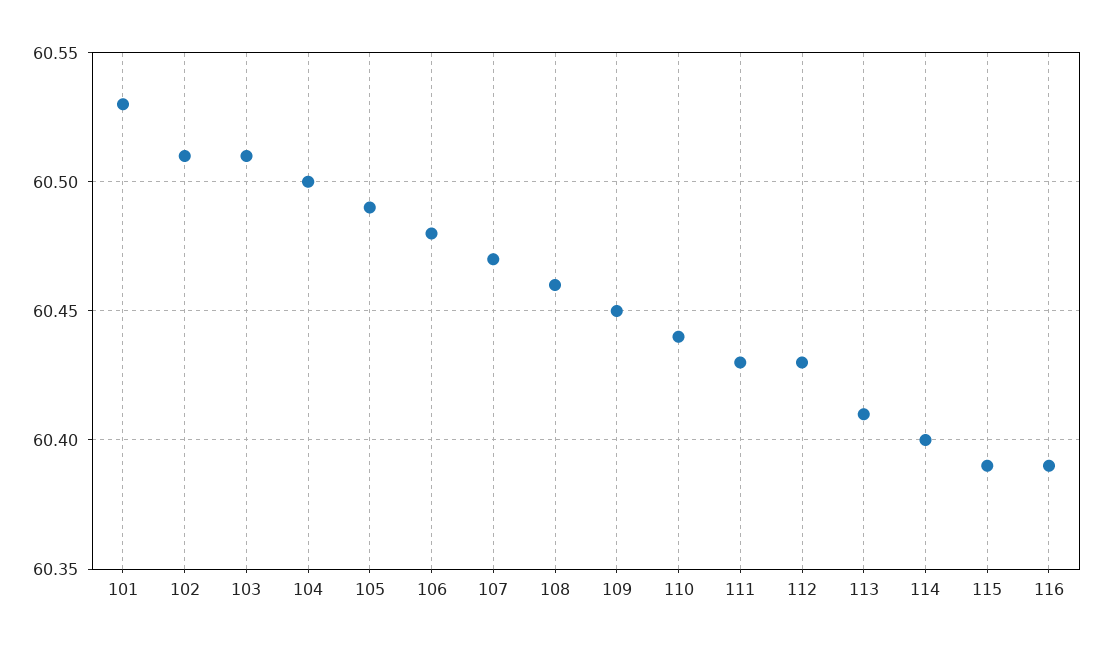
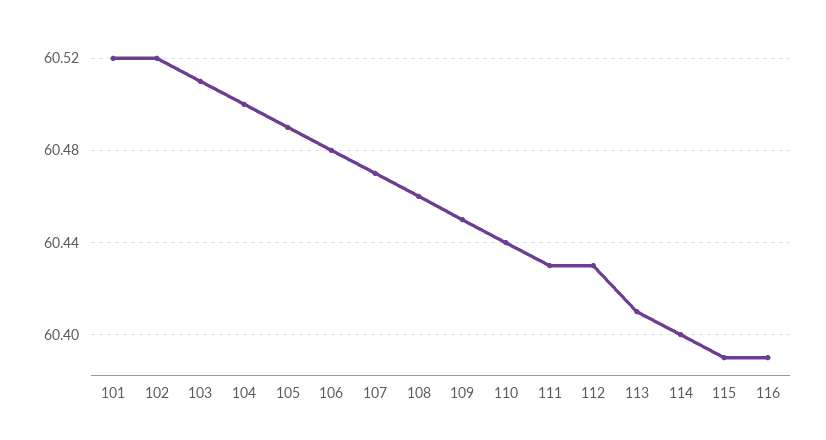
101: 60.53 -> 60.52
102: 60.51 -> 60.52

